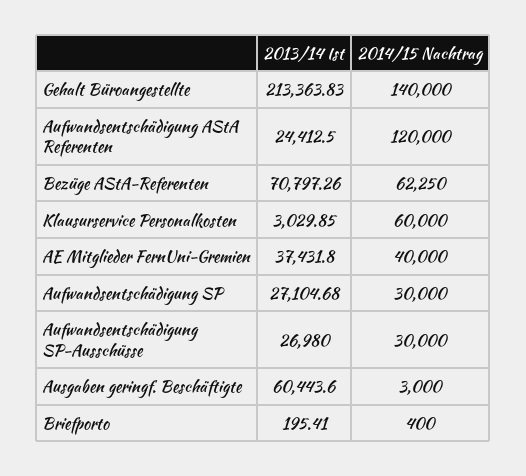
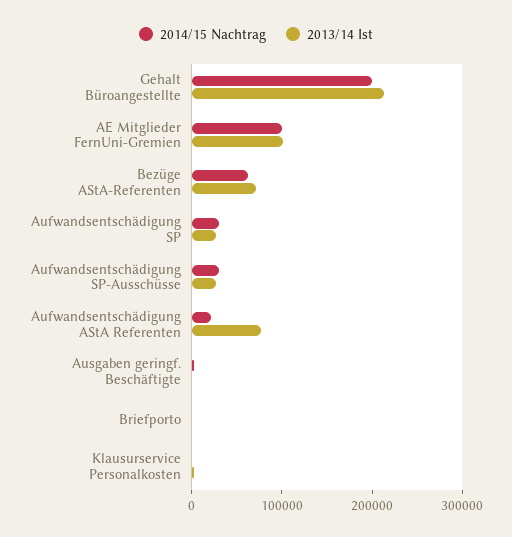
2014/15 Nachtrag, Gehalt Büroangestellte: 140000 -> 200000
2013/14 Ist, Aufwandsentschädigung AStA Referenten: 24412.5 -> 80000
2014/15 Nachtrag, Aufwandsentschädigung AStA Referenten: 120000 -> 20000
2014/15 Nachtrag, Klausurservice Personalkosten: 60000 -> 0
2013/14 Ist, AE Mitglieder FernUni-Gremien: 37431.8 -> 100000
2014/15 Nachtrag, AE Mitglieder FernUni-Gremien: 40000 -> 100000
2013/14 Ist, Ausgaben geringf. Beschäftigte: 60443.6 -> 0

